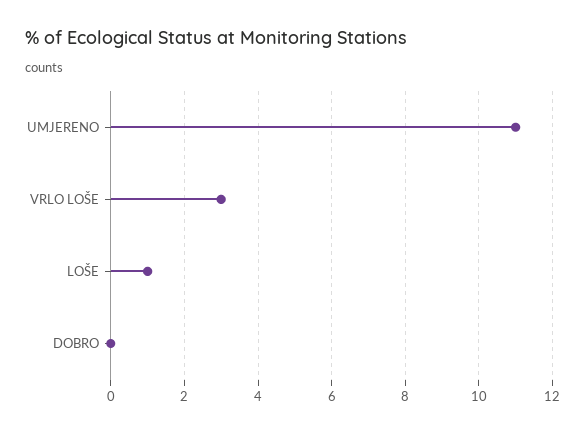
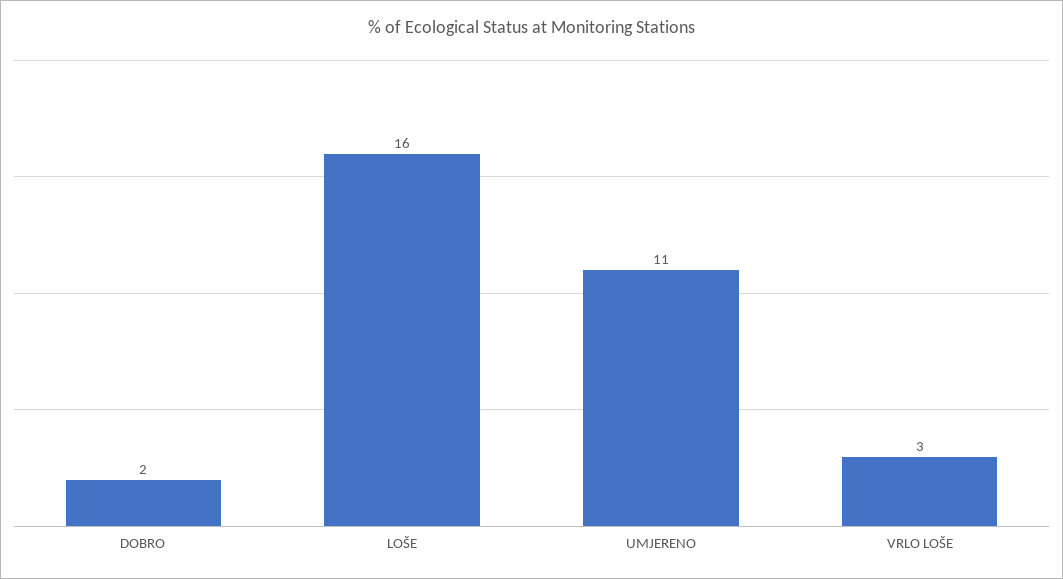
LOŠE: 1 -> 16
DOBRO: 0 -> 2

